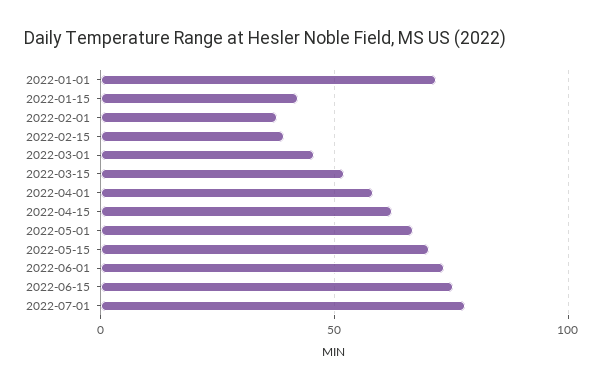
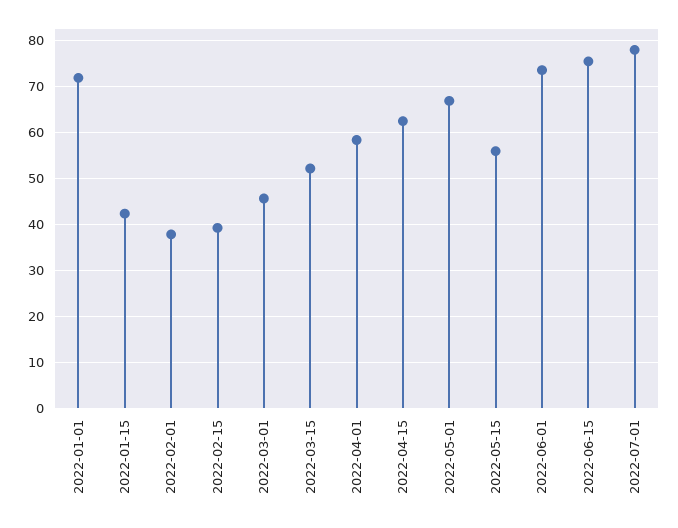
2022-05-15: 70 -> 56

